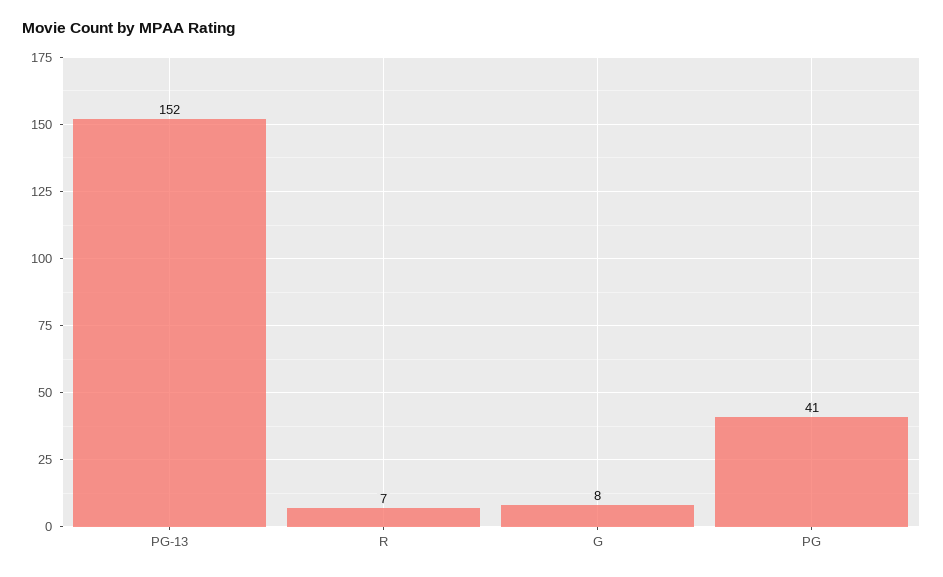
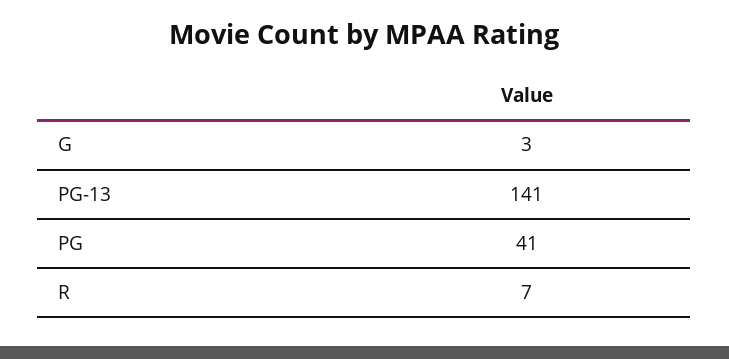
PG-13: 152 -> 141
G: 8 -> 3

